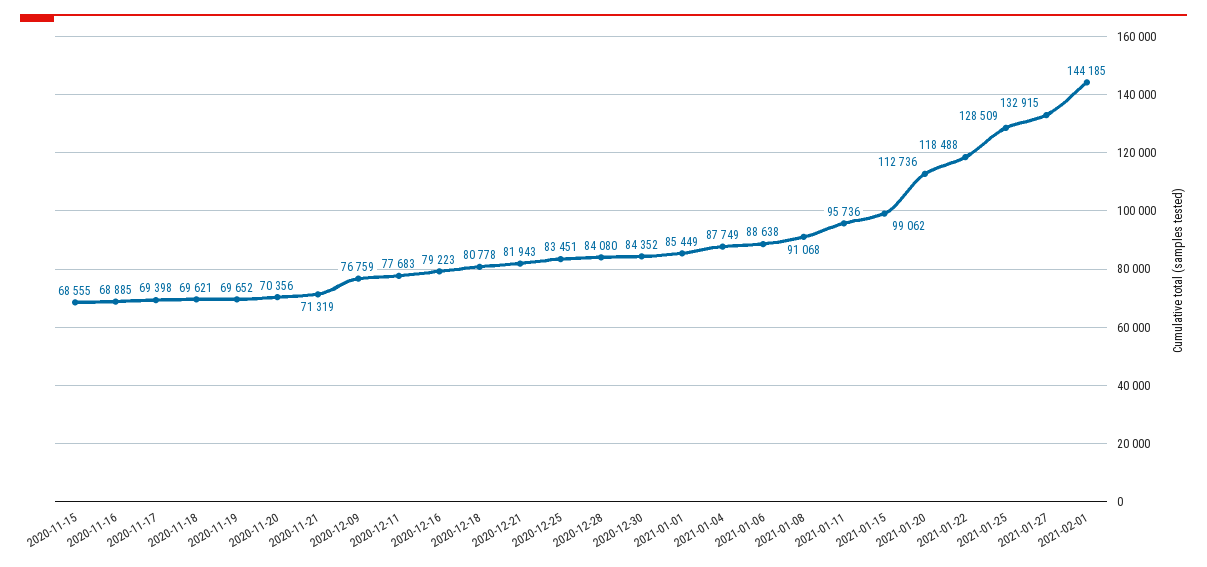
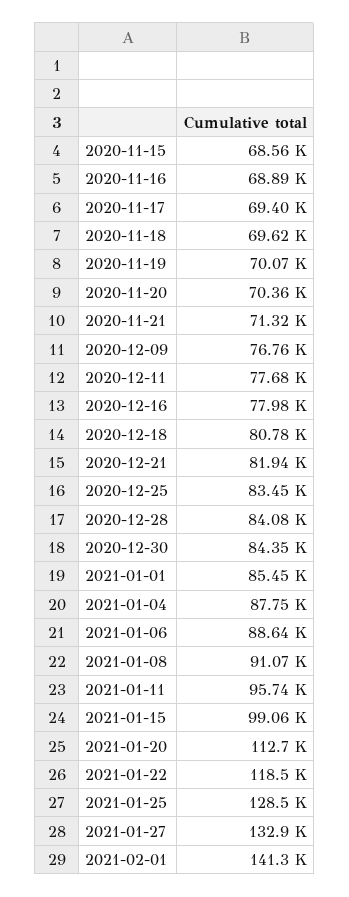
2020-11-19: 69652 -> 70070
2020-12-16: 79223 -> 77980
2021-02-01: 144185 -> 141300

